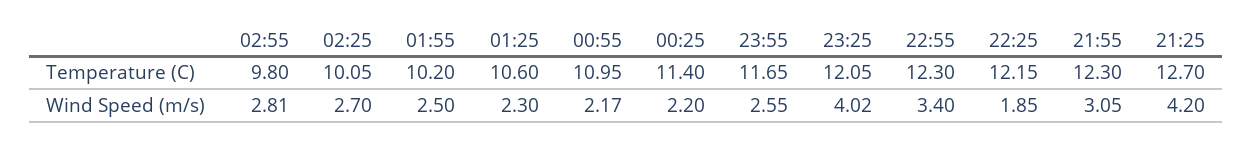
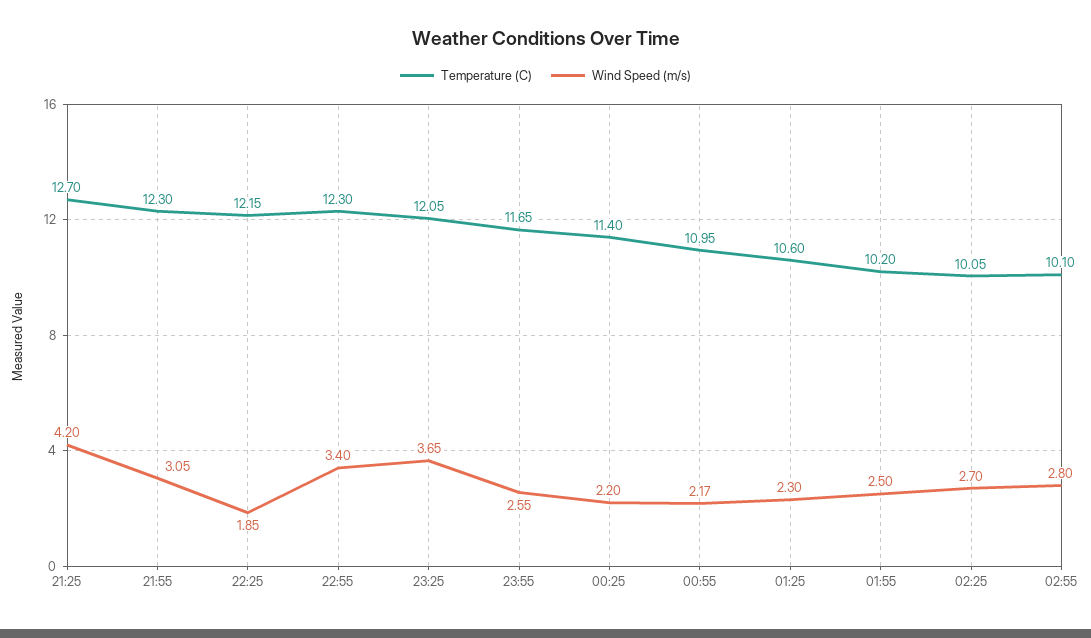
Temperature (C), 02:55: 9.8 -> 10.1
Wind Speed (m/s), 02:55: 2.81 -> 2.8
Wind Speed (m/s), 23:25: 4.02 -> 3.65

